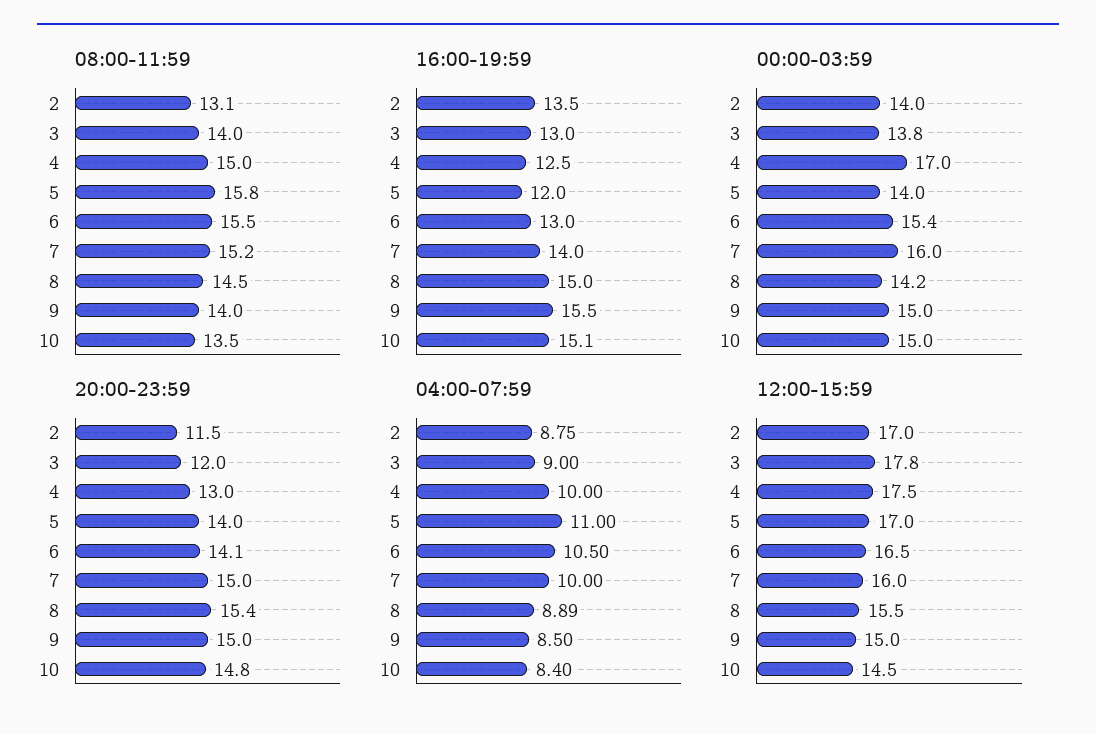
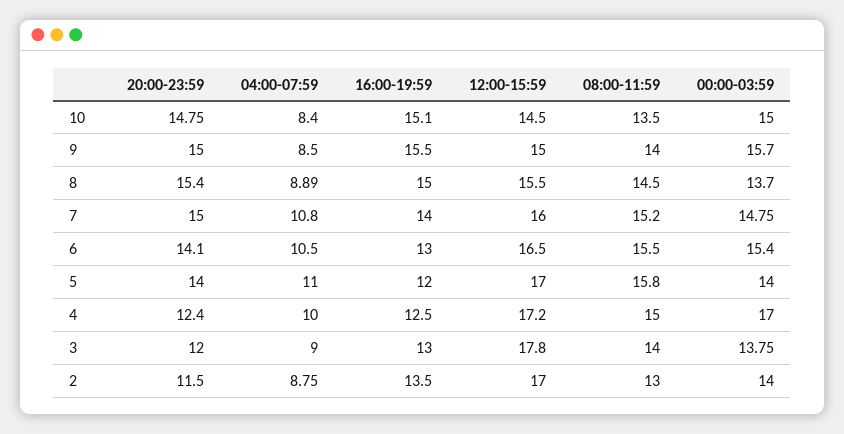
08:00-11:59, 2: 13.1 -> 13
00:00-03:59, 7: 16 -> 14.75
00:00-03:59, 8: 14.2 -> 13.7
00:00-03:59, 9: 15 -> 15.7
20:00-23:59, 4: 13 -> 12.4
04:00-07:59, 7: 10 -> 10.8
12:00-15:59, 4: 17.5 -> 17.2

